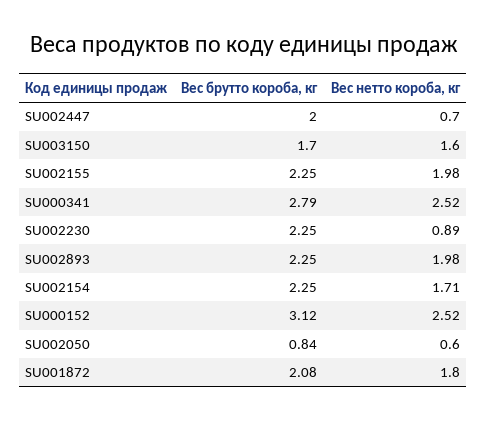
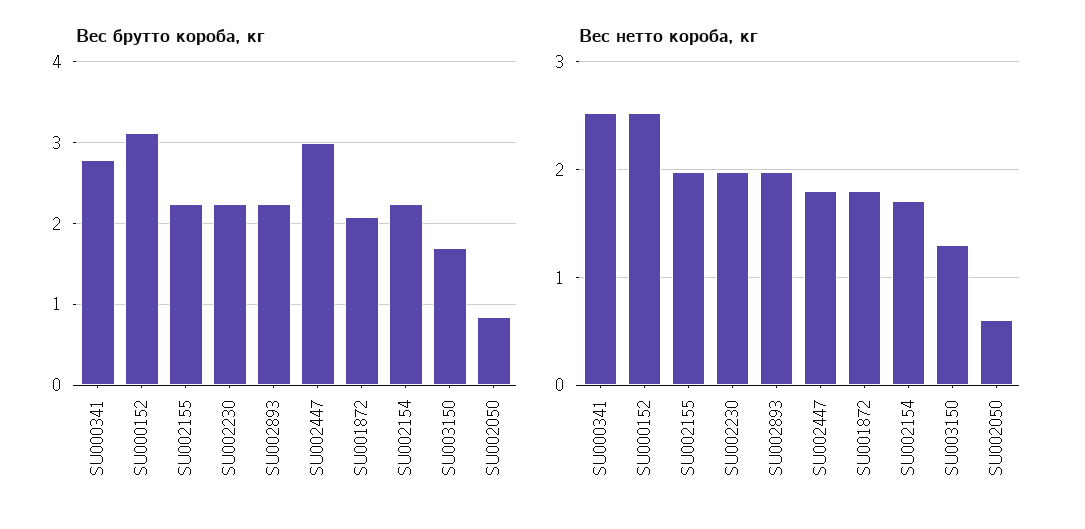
Вес брутто короба, кг, SU002447: 2 -> 3
Вес нетто короба, кг, SU002447: 0.7 -> 1.8
Вес нетто короба, кг, SU003150: 1.6 -> 1.3
Вес нетто короба, кг, SU002230: 0.89 -> 2

